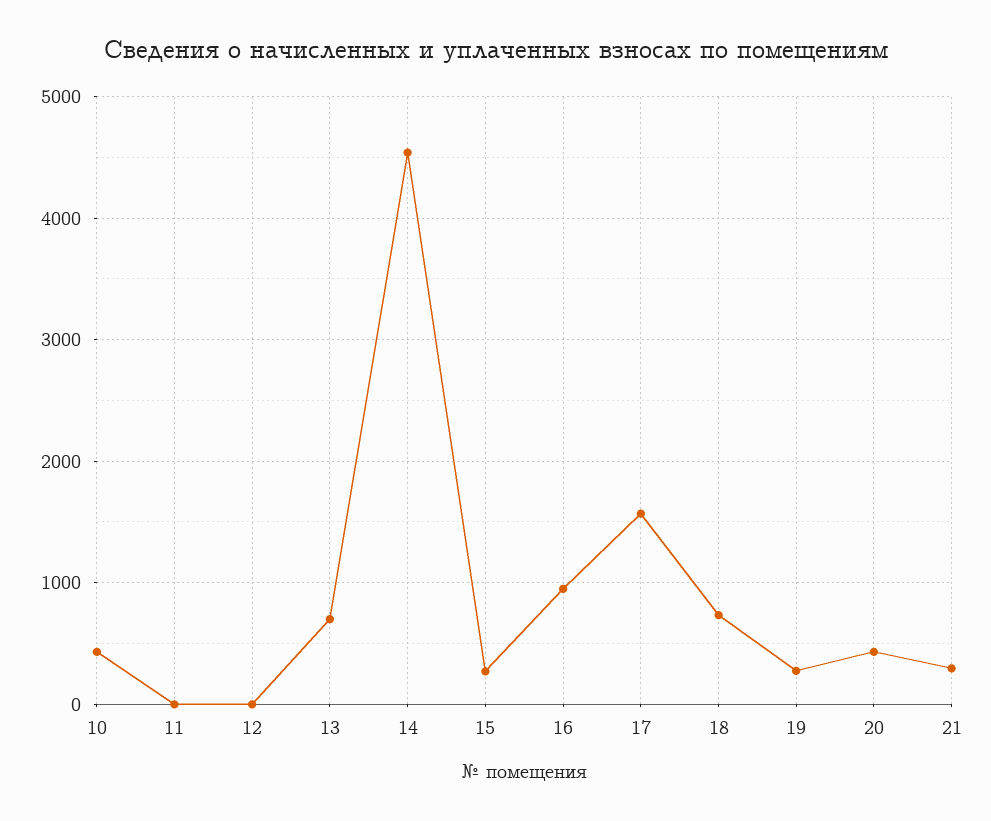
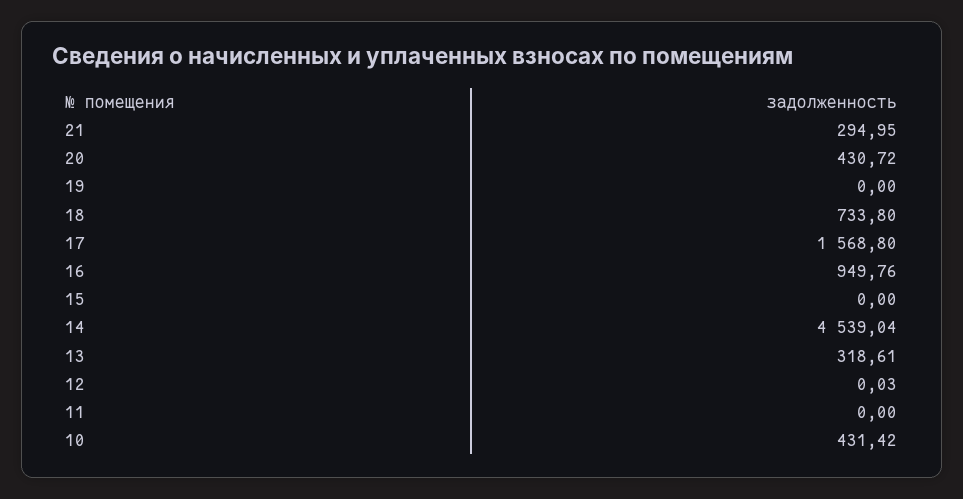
13: 700 -> 318.61
15: 300 -> 0
19: 300 -> 0

